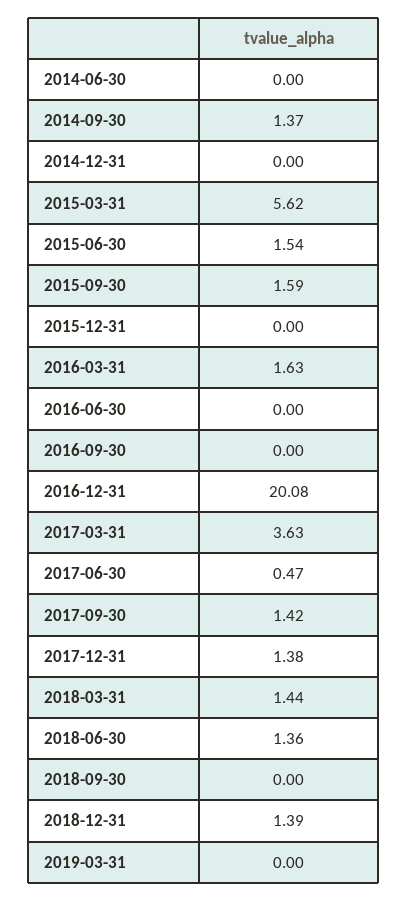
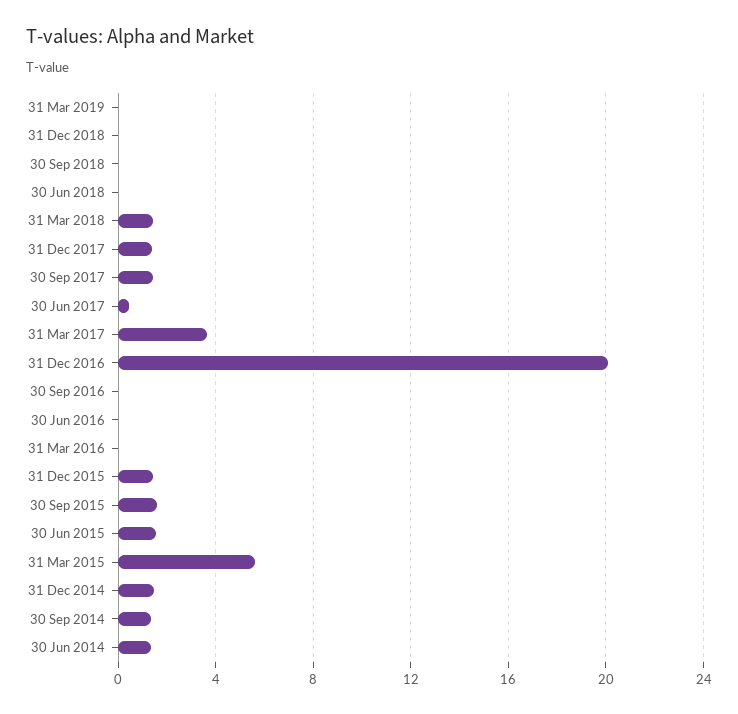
2014-06-30: 0 -> 1.5
2014-12-31: 0 -> 1.5
2015-12-31: 0 -> 1.5
2016-03-31: 1.63 -> 0
2018-06-30: 1.36 -> 0
2018-12-31: 1.39 -> 0

